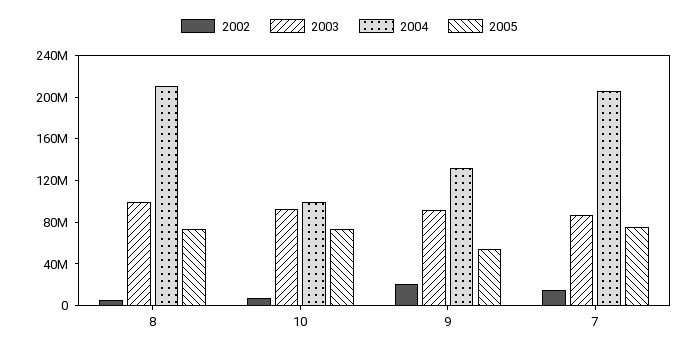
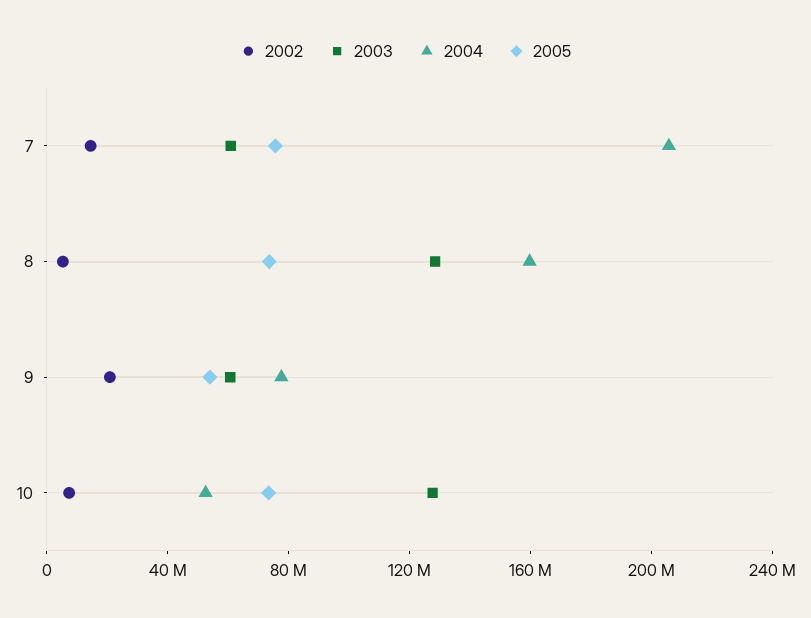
2003, 8: 100000000 -> 130000000
2004, 8: 210000000 -> 160000000
2003, 10: 90000000 -> 130000000
2004, 10: 100000000 -> 50000000
2003, 9: 90000000 -> 60000000
2004, 9: 130000000 -> 80000000
2003, 7: 90000000 -> 60000000

